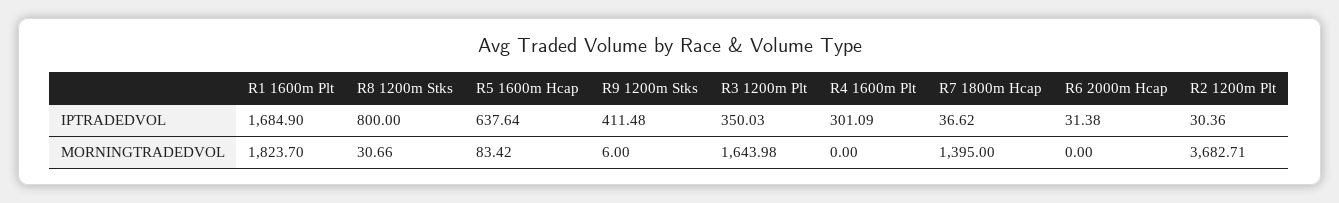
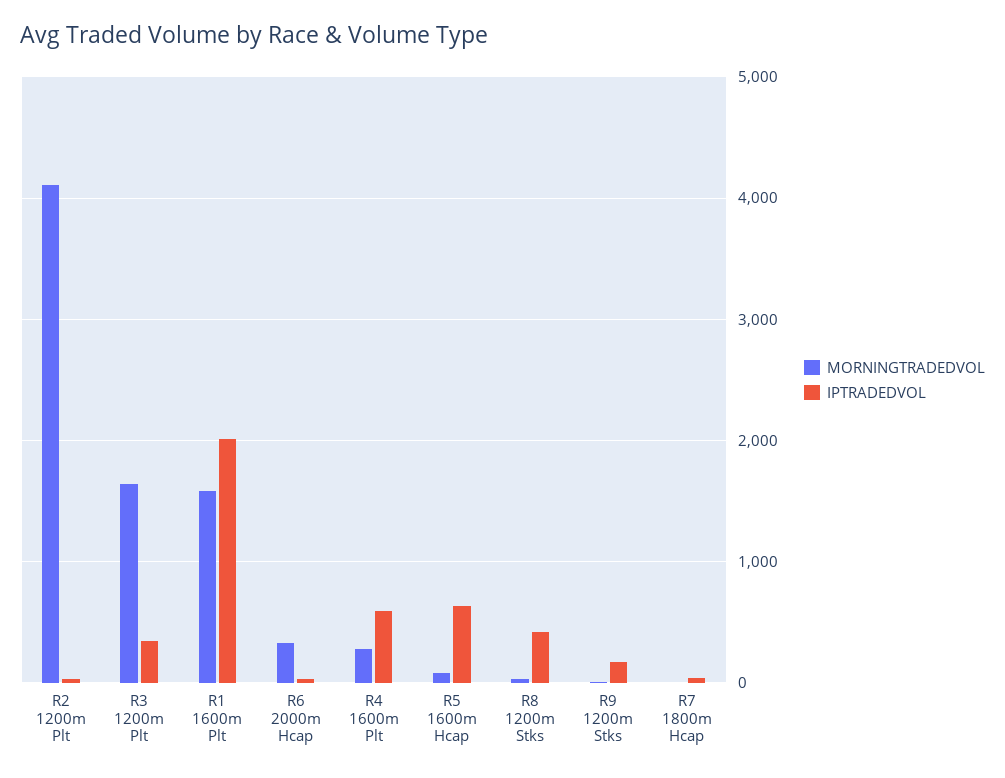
IPTRADEDVOL, R1 1600m Plt: 1684.9 -> 2000
IPTRADEDVOL, R8 1200m Stks: 800 -> 400
IPTRADEDVOL, R9 1200m Stks: 411.48 -> 200
IPTRADEDVOL, R4 1600m Plt: 301.09 -> 600
MORNINGTRADEDVOL, R1 1600m Plt: 1823.7 -> 1600
MORNINGTRADEDVOL, R4 1600m Plt: 0 -> 300
MORNINGTRADEDVOL, R7 1800m Hcap: 1395 -> 0
MORNINGTRADEDVOL, R6 2000m Hcap: 0 -> 300
MORNINGTRADEDVOL, R2 1200m Plt: 3682.71 -> 4100

